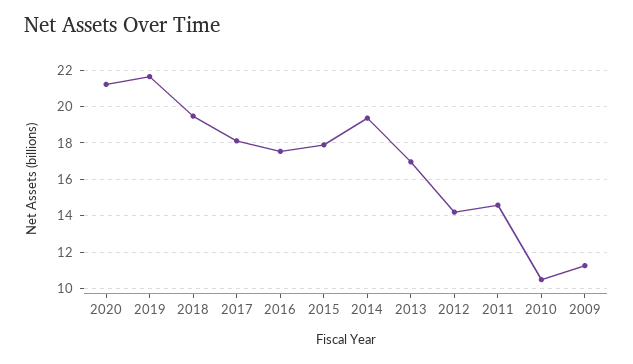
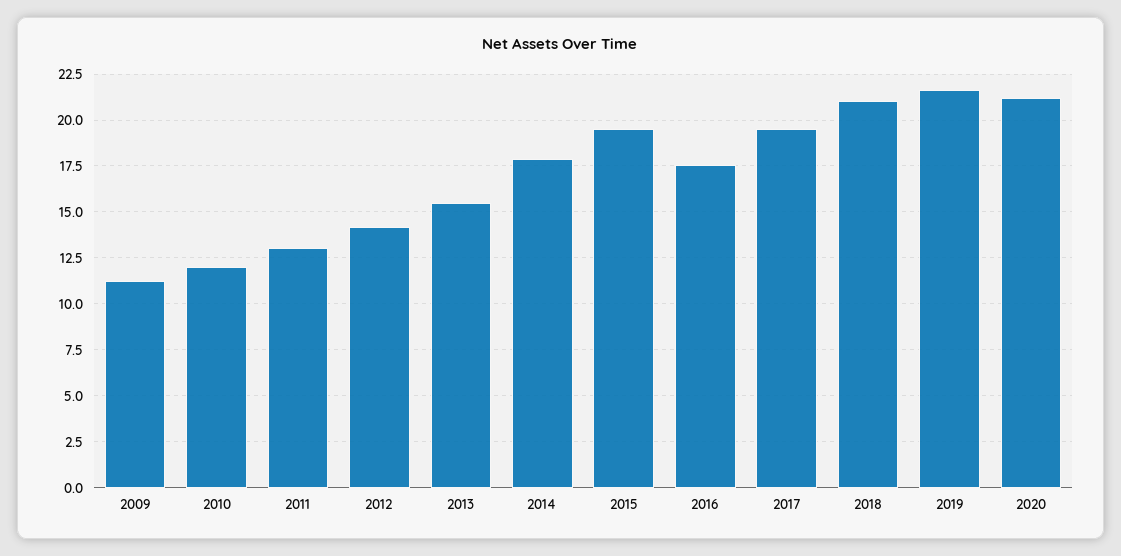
2018: 19.5 -> 21
2017: 18 -> 19.5
2015: 18 -> 19.5
2014: 19.5 -> 18
2013: 17 -> 15.5
2011: 14.5 -> 13
2010: 10.5 -> 12

